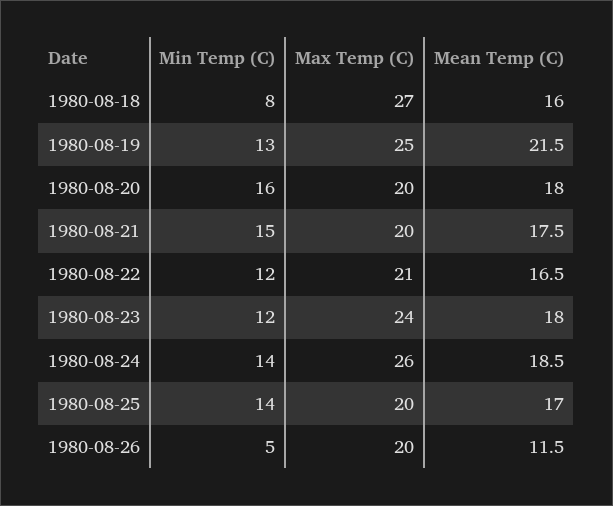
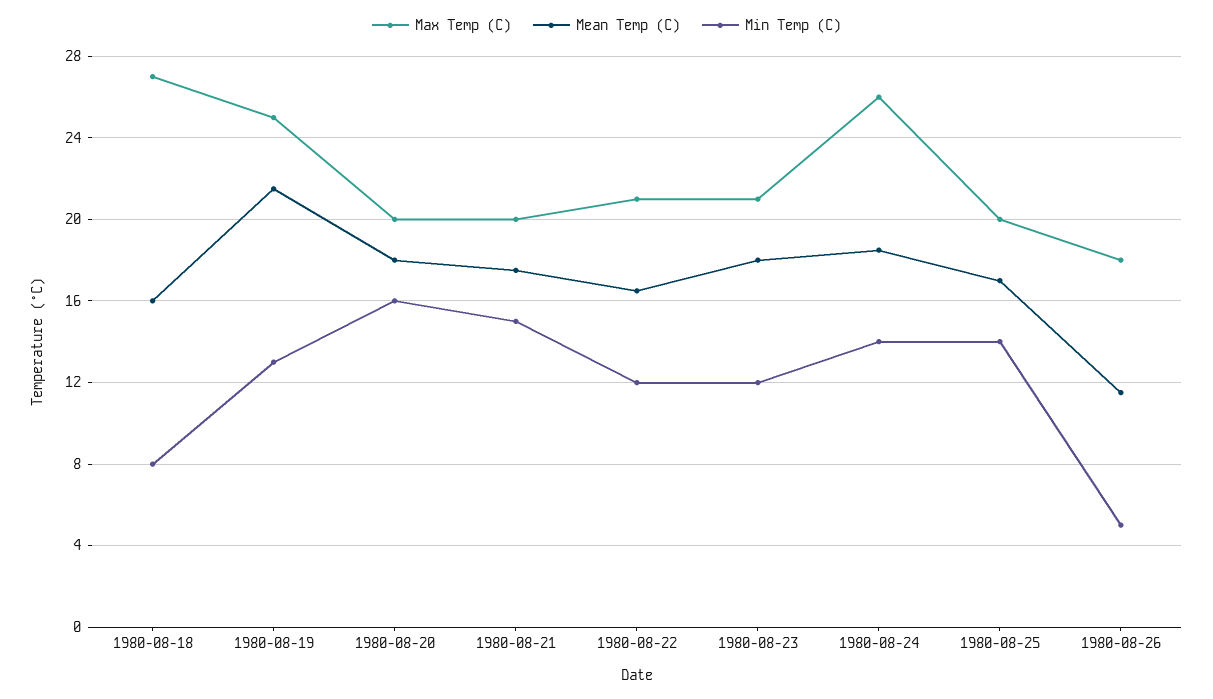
Max Temp (C), 1980-08-23: 24 -> 21
Max Temp (C), 1980-08-26: 20 -> 18

